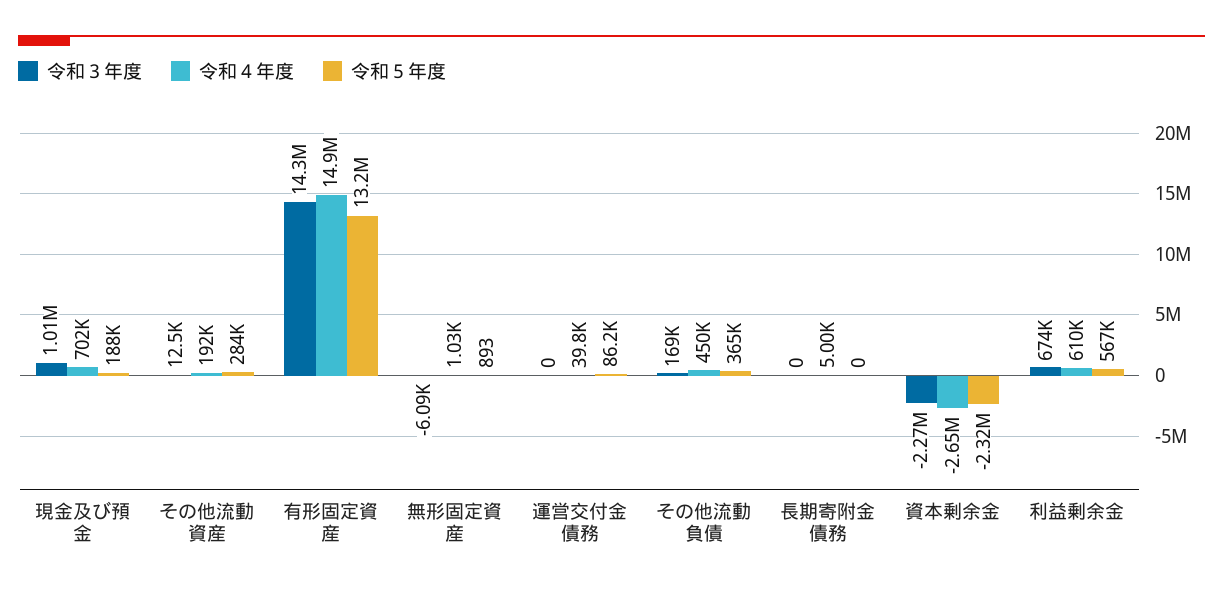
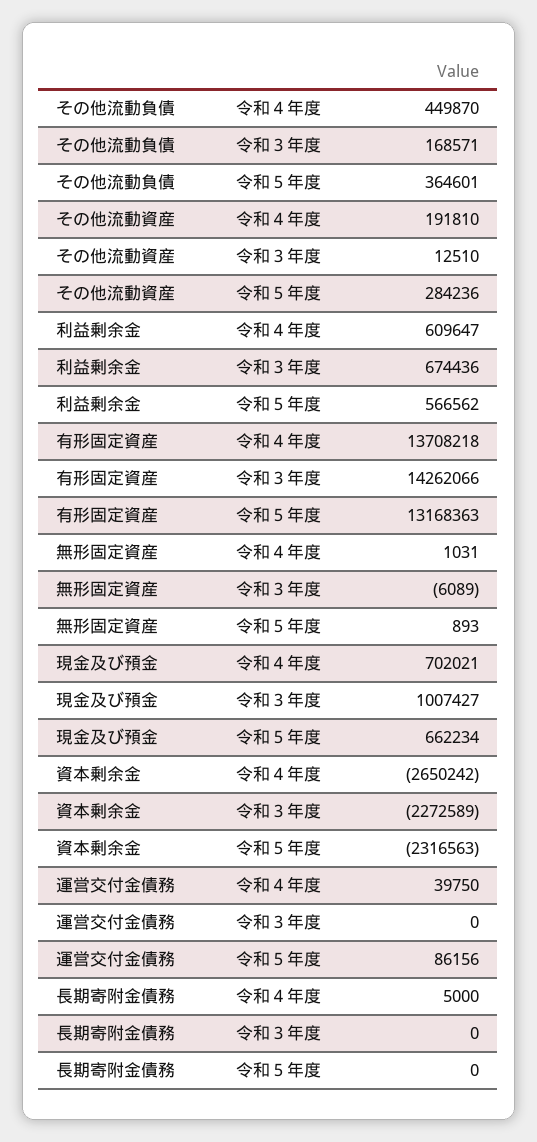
令和５年度, 現金及び預金: 188000 -> 662234
令和４年度, 有形固定資産: 14900000 -> 13708218

